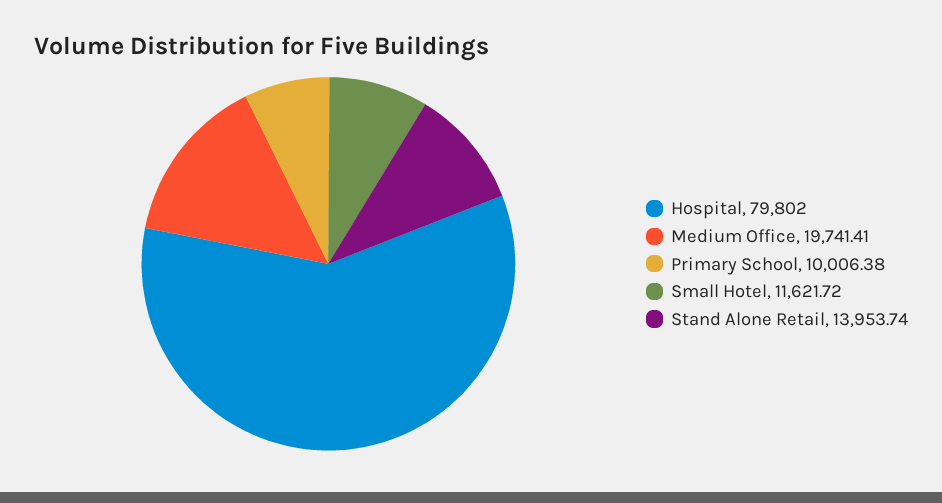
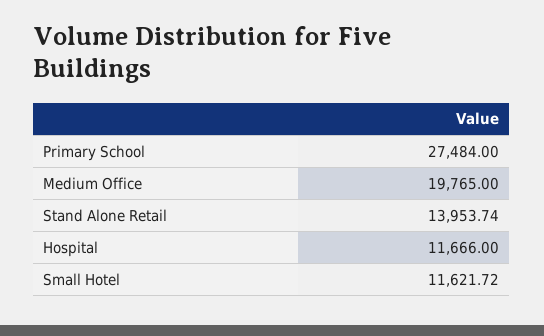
Hospital: 79802 -> 11666
Medium Office: 19741.41 -> 19765
Primary School: 10006.38 -> 27484

